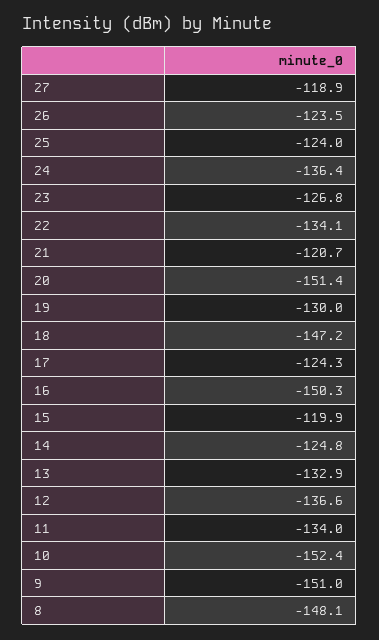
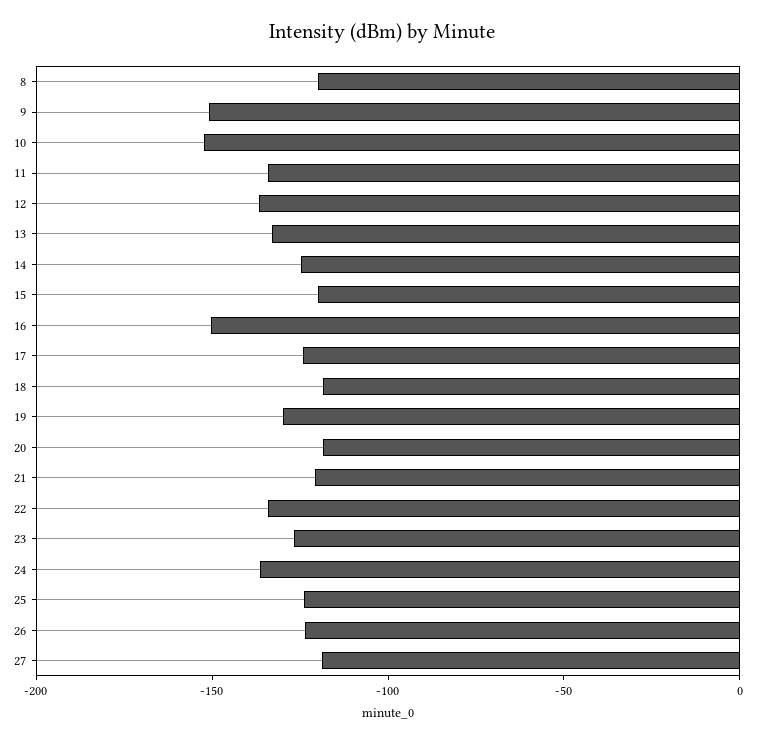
20: -151.4 -> -120
18: -147.2 -> -120
8: -148.1 -> -120

